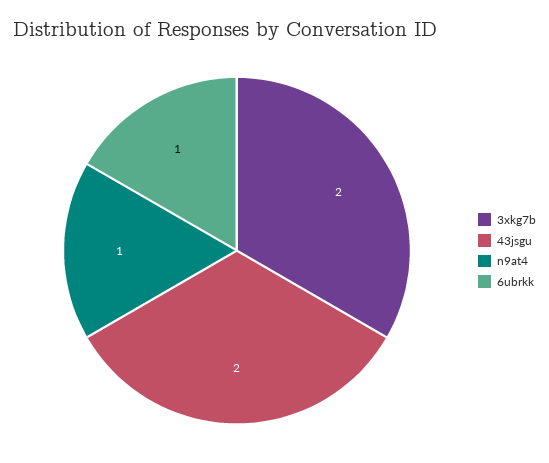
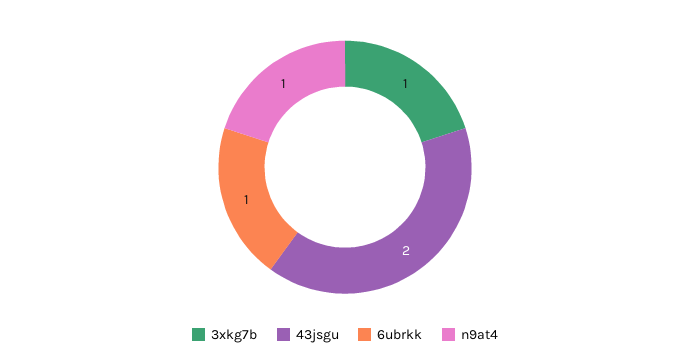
3xkg7b: 2 -> 1

